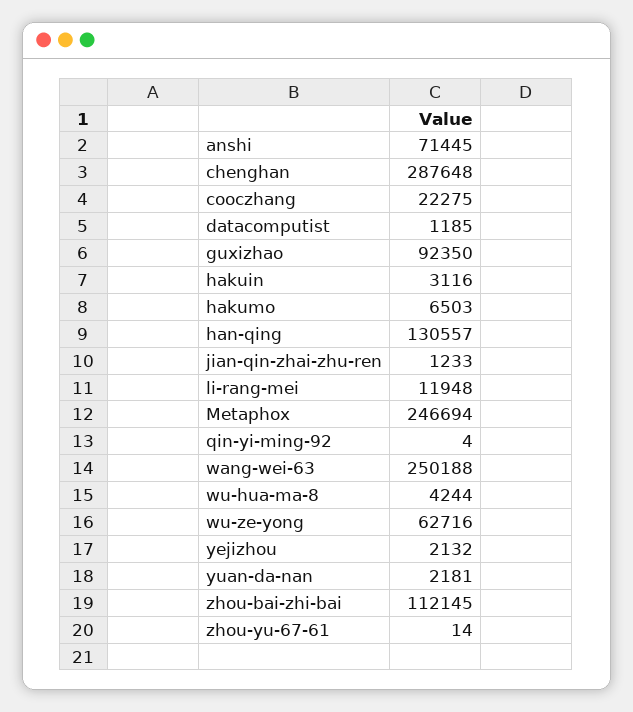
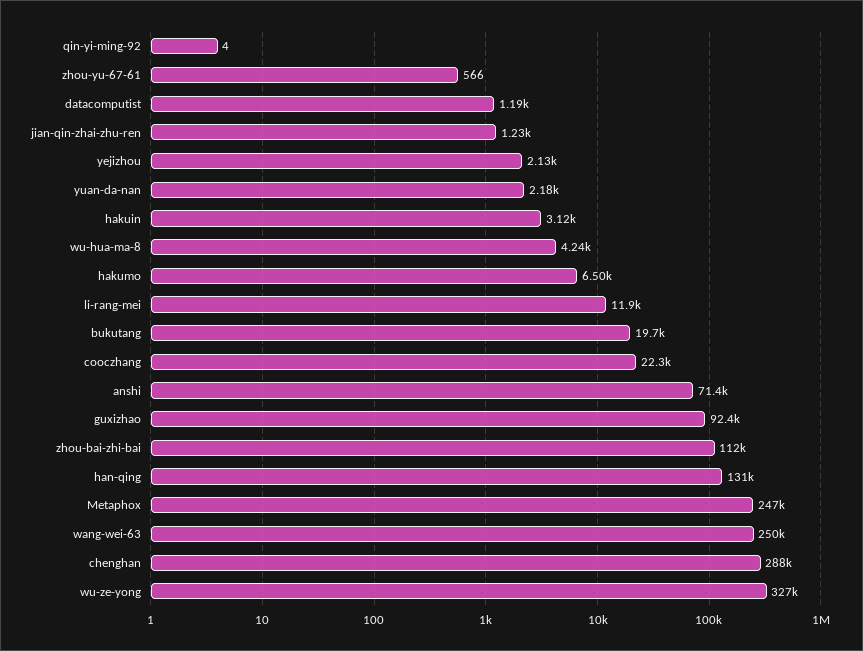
wu-ze-yong: 62716 -> 327000
zhou-yu-67-61: 14 -> 566
bukutang: none -> 19700

